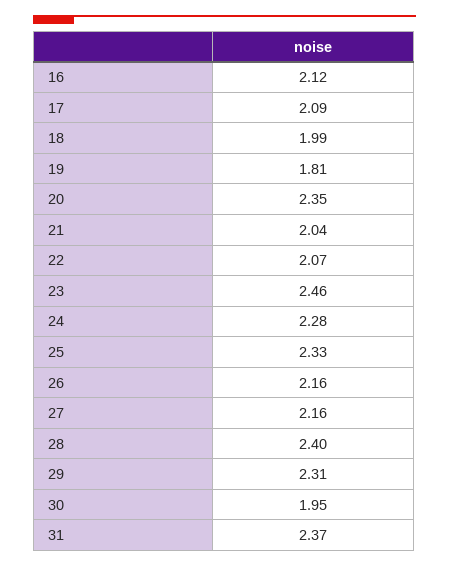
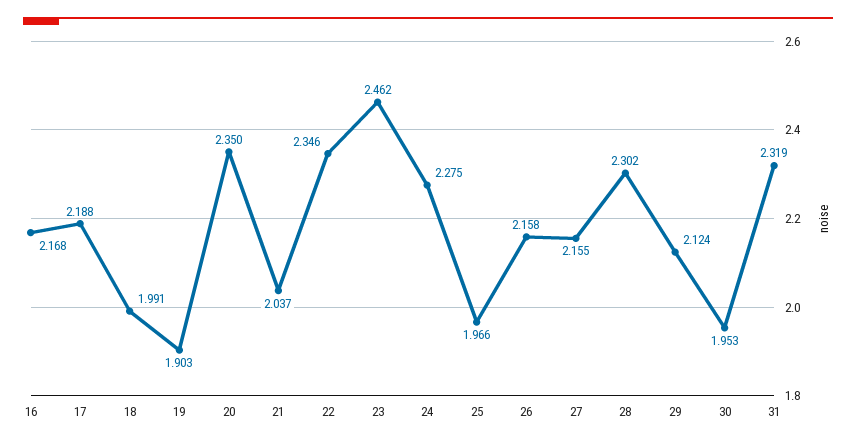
16: 2.12 -> 2.168
17: 2.09 -> 2.188
19: 1.81 -> 1.903
22: 2.07 -> 2.346
25: 2.33 -> 1.966
28: 2.4 -> 2.302
29: 2.31 -> 2.124
31: 2.37 -> 2.319

